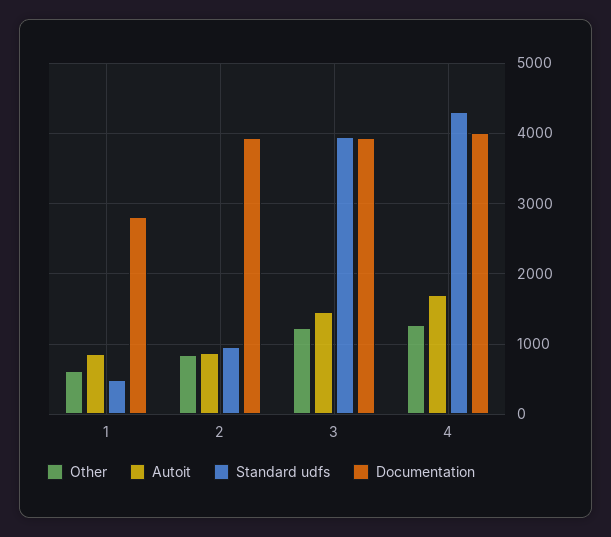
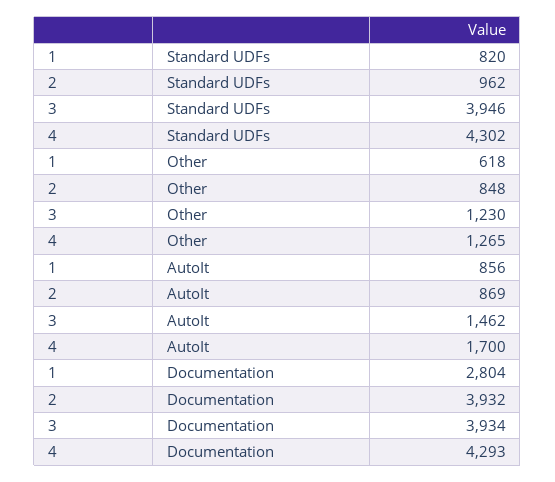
Standard udfs, 1: 500 -> 820
Documentation, 4: 4000 -> 4293

